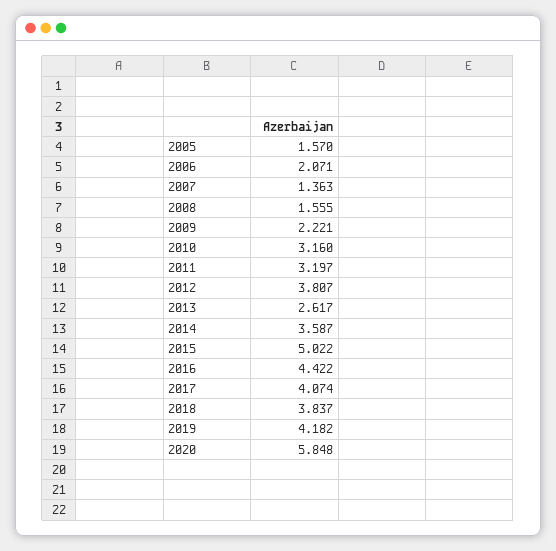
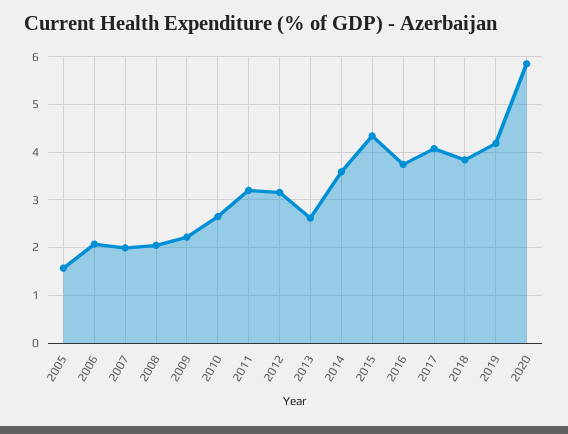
2007: 1.363 -> 2
2008: 1.555 -> 2
2010: 3.16 -> 2.6
2012: 3.807 -> 3.2
2015: 5.022 -> 4.4
2016: 4.422 -> 3.8

